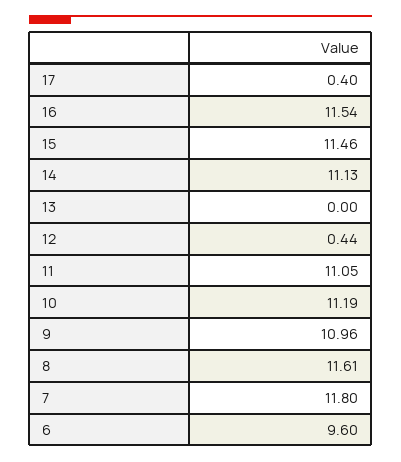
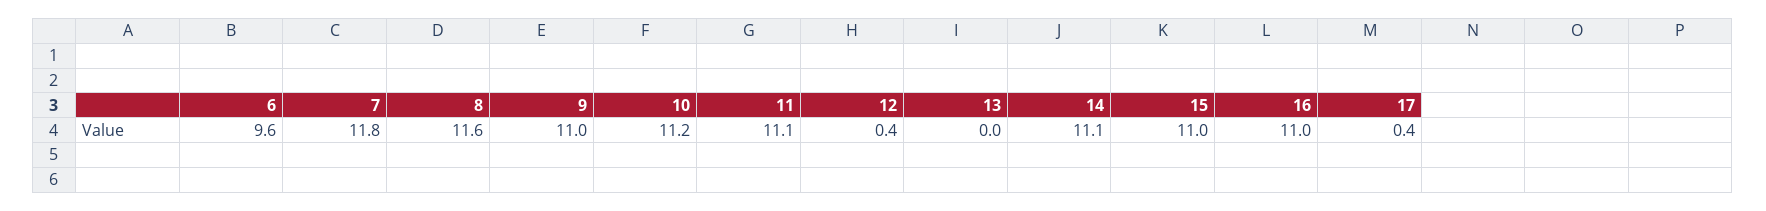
16: 11.54 -> 11
15: 11.46 -> 11

